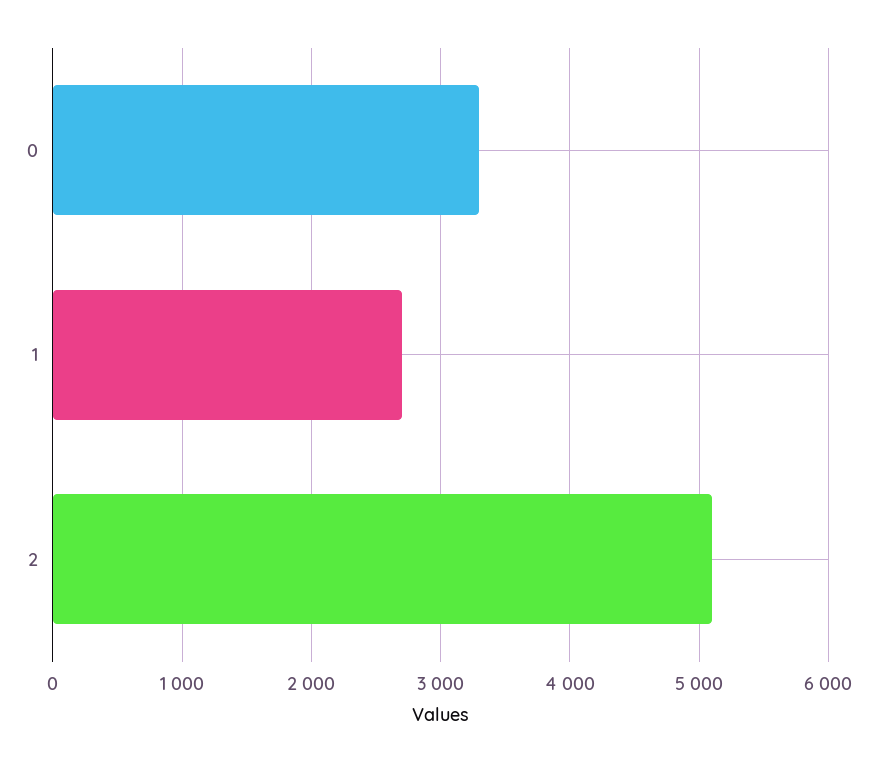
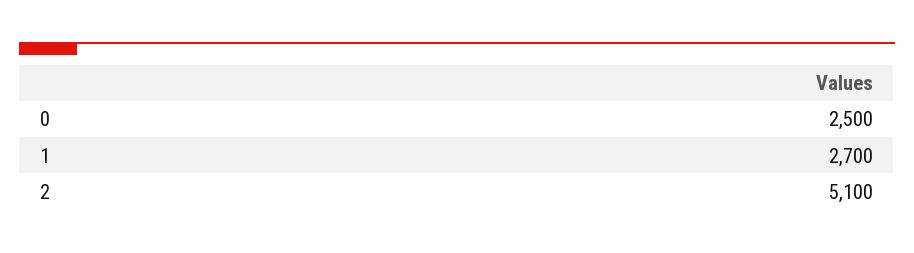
0: 3300 -> 2500

